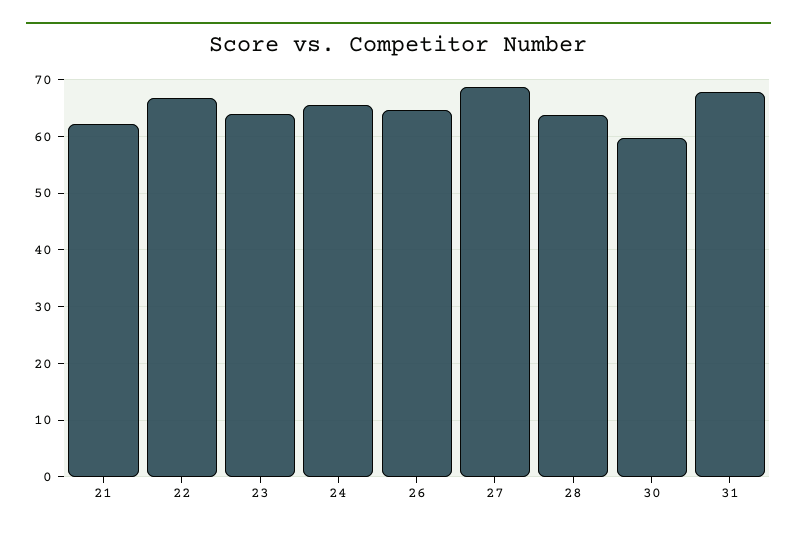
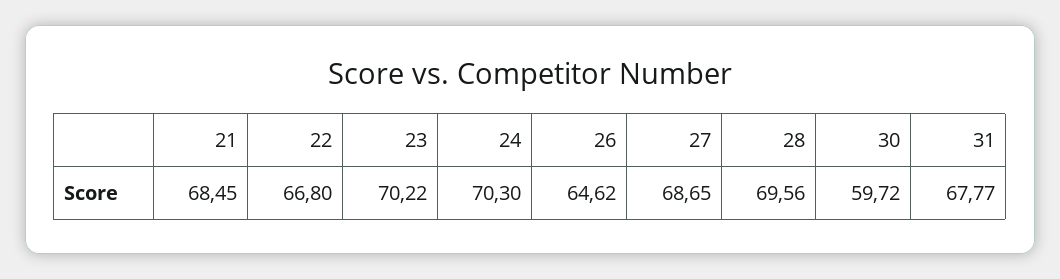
21: 62 -> 68.45
23: 64 -> 70.22
24: 66 -> 70.3
28: 64 -> 69.56

